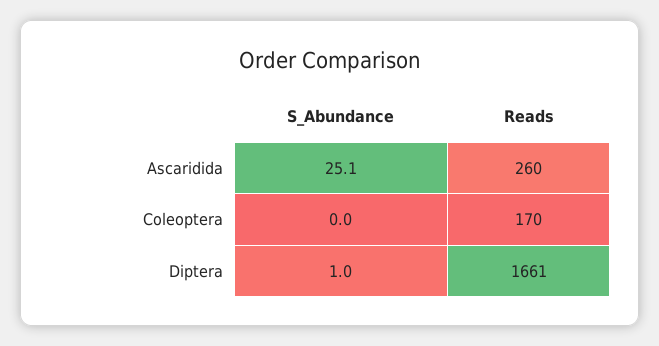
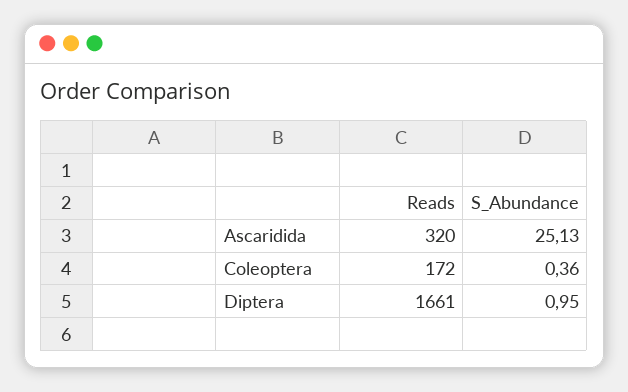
Reads, Ascaridida: 260 -> 320
S_Abundance, Coleoptera: 0 -> 0.36
Reads, Coleoptera: 170 -> 172

